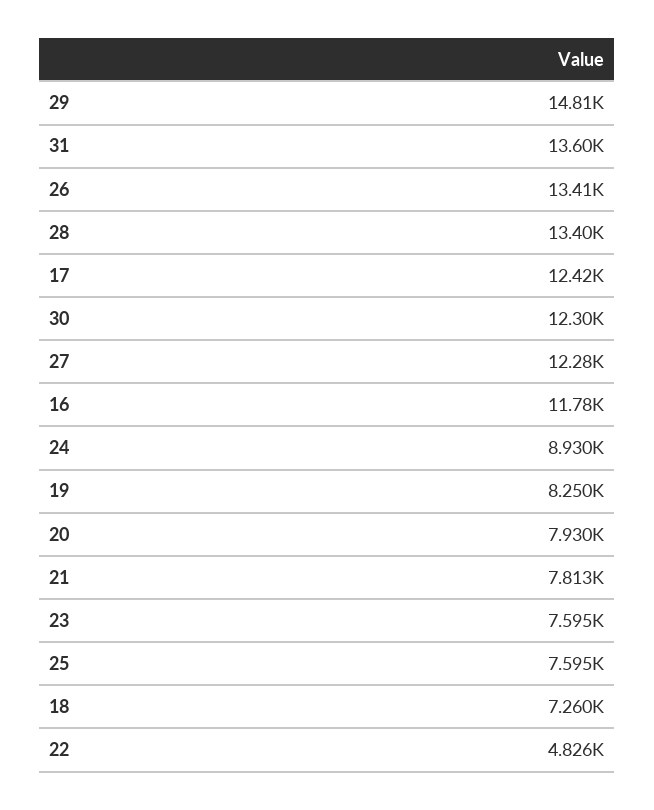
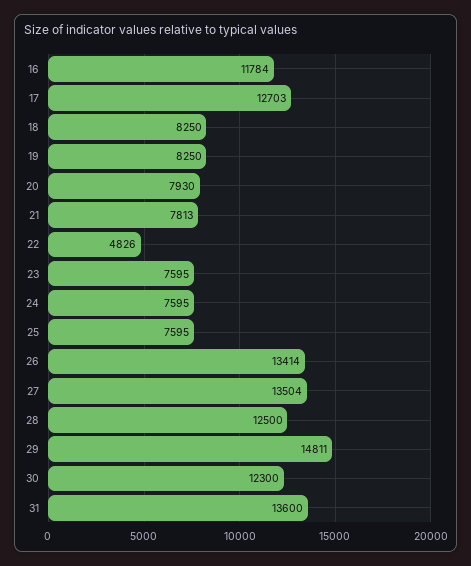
28: 13400 -> 12500
17: 12420 -> 12703
27: 12280 -> 13504
24: 8930 -> 7595
18: 7260 -> 8250

